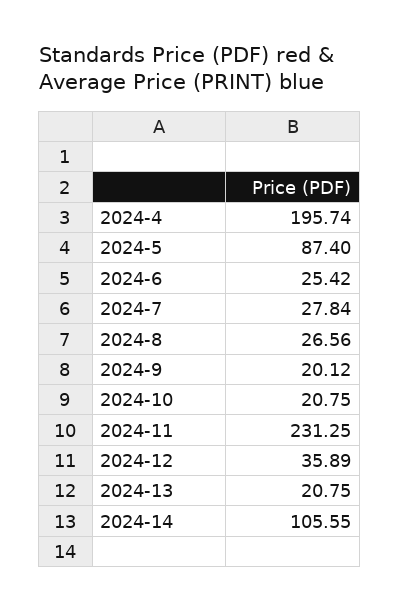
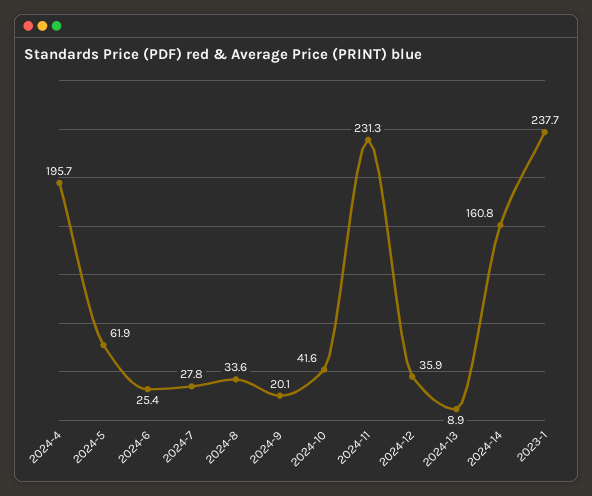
2024-5: 87.4 -> 61.9
2024-8: 26.56 -> 33.6
2024-10: 20.75 -> 41.6
2024-13: 20.75 -> 8.9
2024-14: 105.55 -> 160.8
2023-1: none -> 237.7

